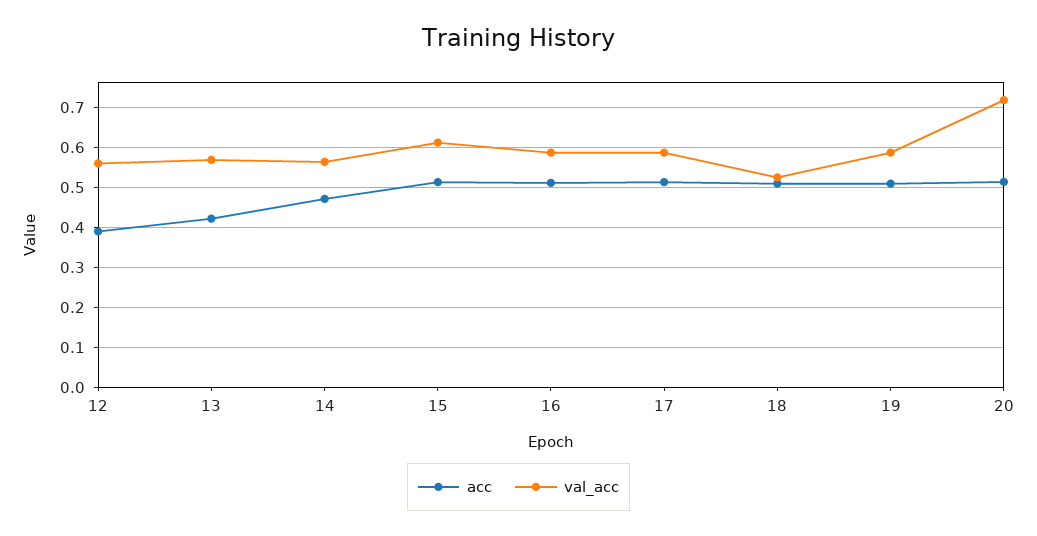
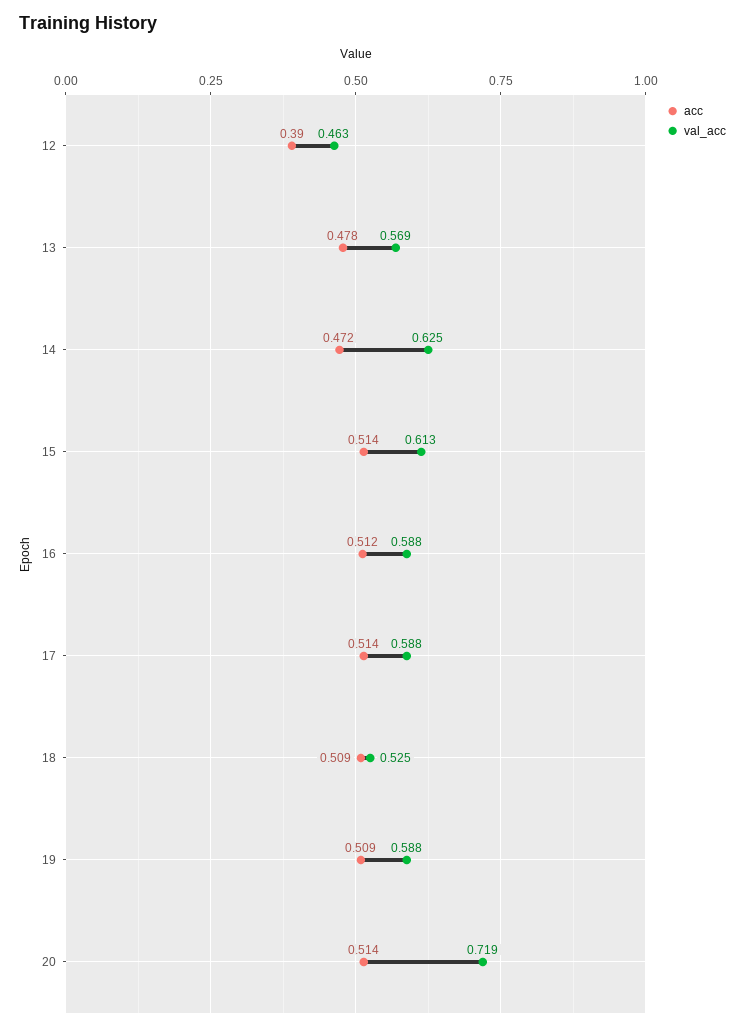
val_acc, 12: 0.56 -> 0.463
acc, 13: 0.42 -> 0.478
val_acc, 14: 0.56 -> 0.625

